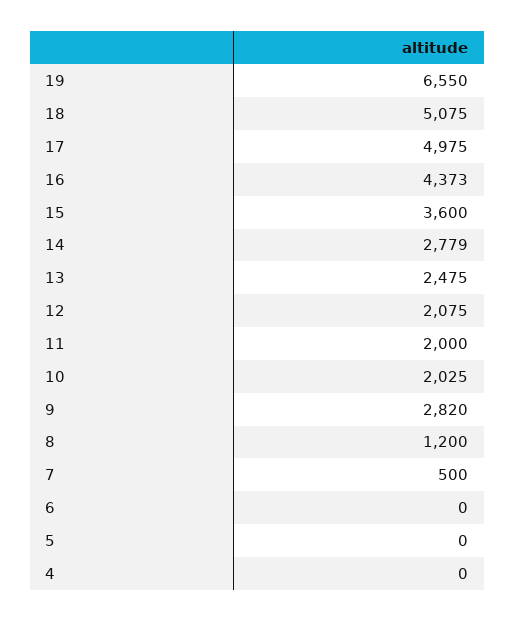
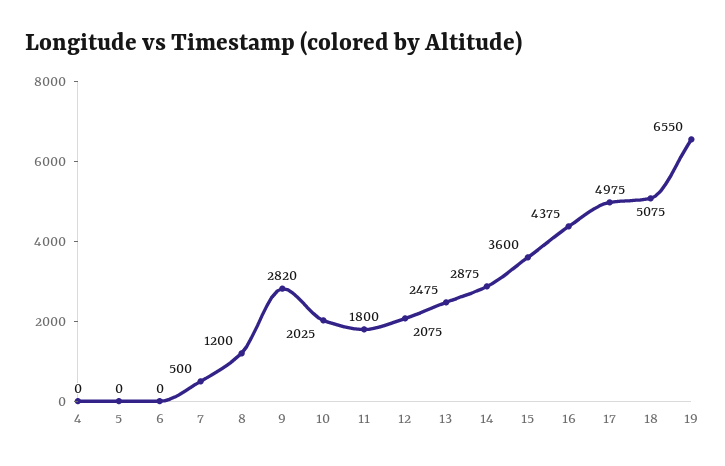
16: 4373 -> 4375
14: 2779 -> 2875
11: 2000 -> 1800

